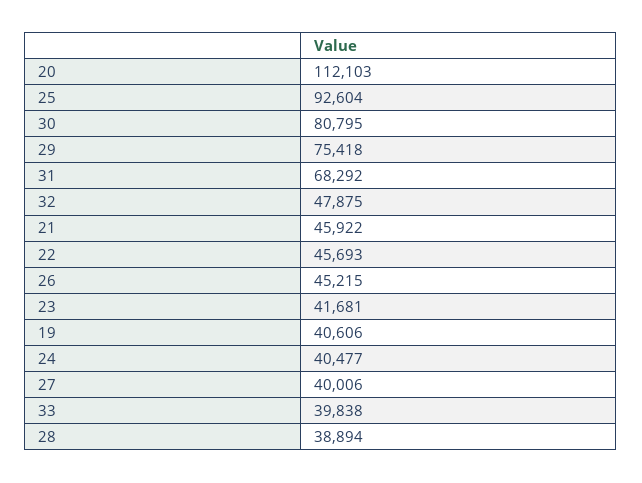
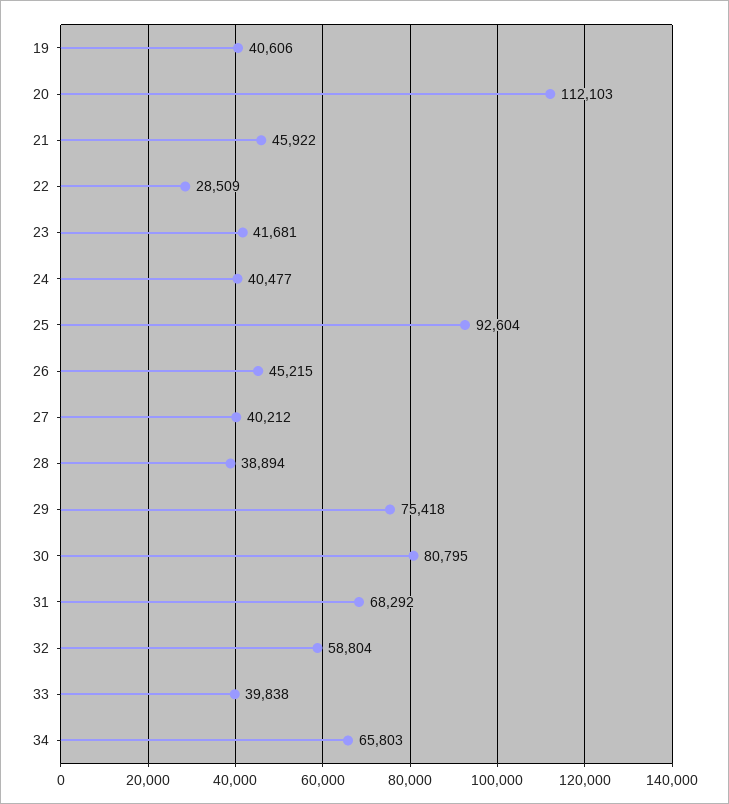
32: 47875 -> 58804
22: 45693 -> 28509
27: 40006 -> 40212
34: none -> 65803

